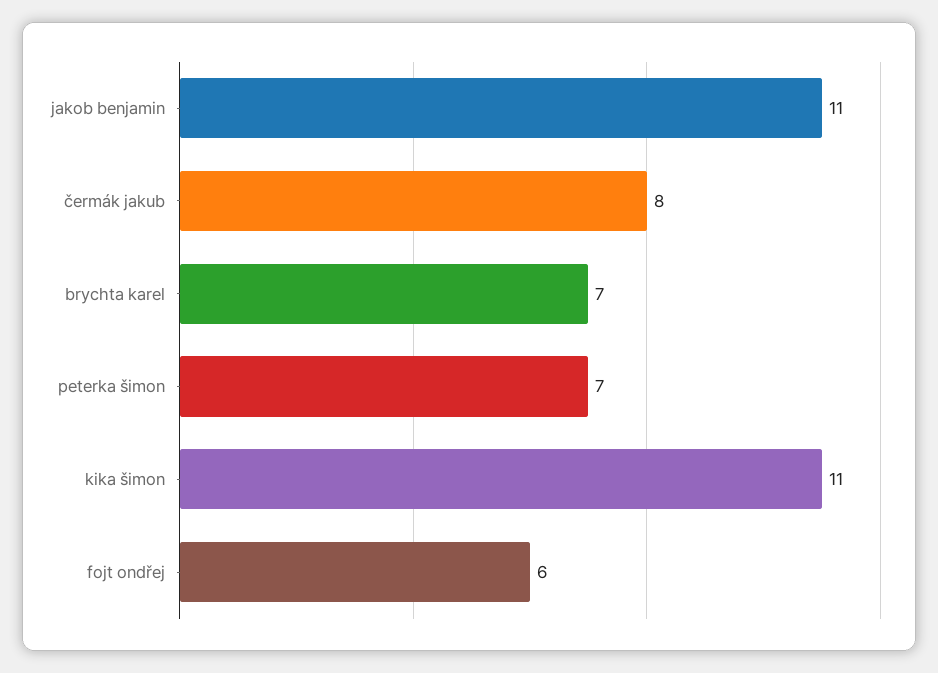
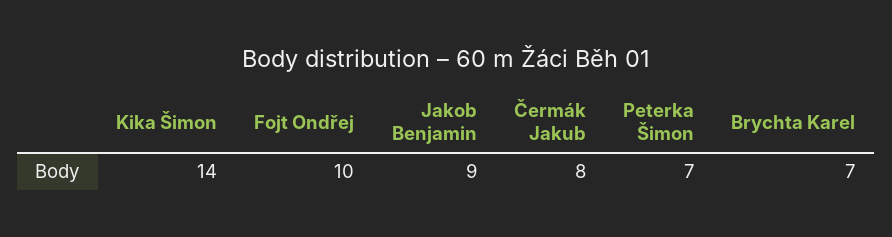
jakob benjamin: 11 -> 9
kika šimon: 11 -> 14
fojt ondřej: 6 -> 10

